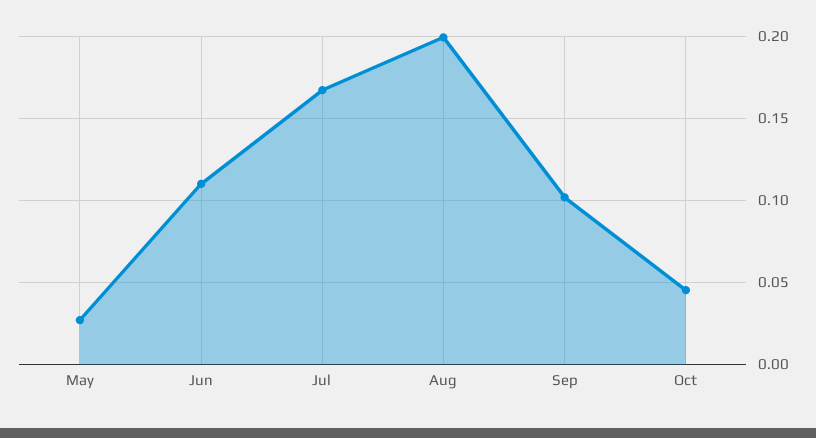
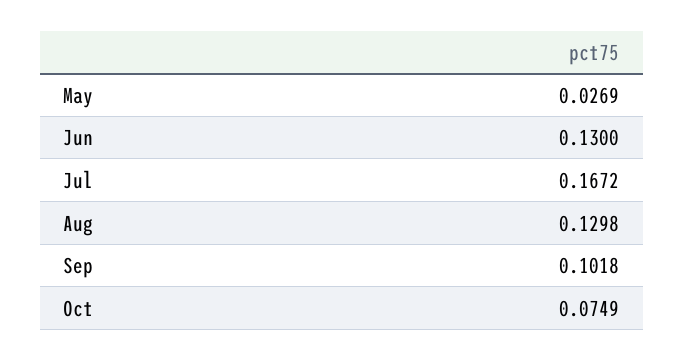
Jun: 0.11 -> 0.13
Aug: 0.2 -> 0.1298
Oct: 0.045 -> 0.0749

